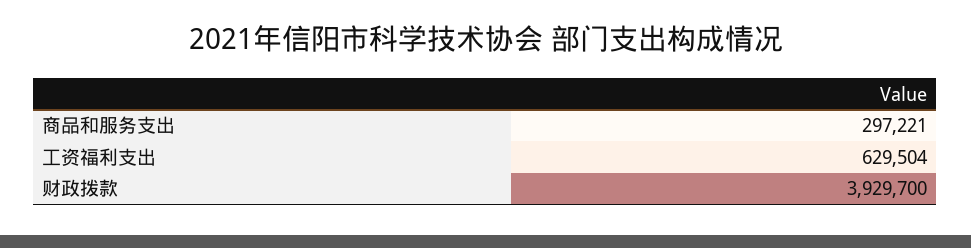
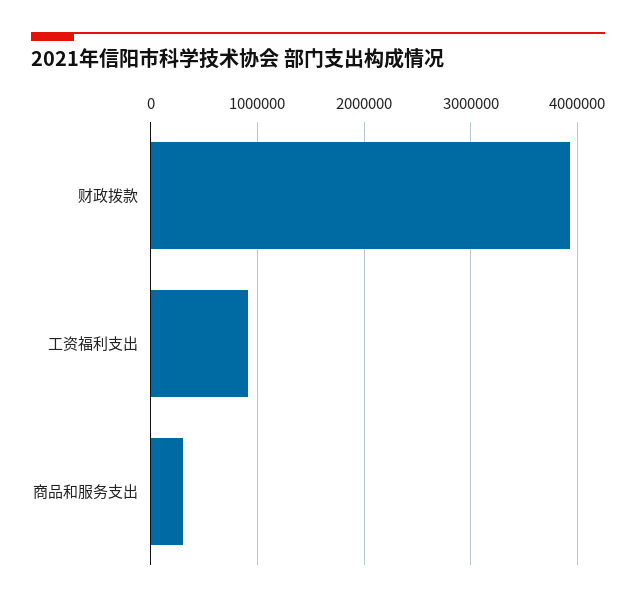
工资福利支出: 629504 -> 900000

